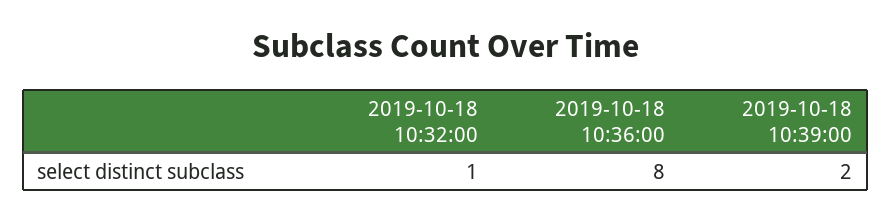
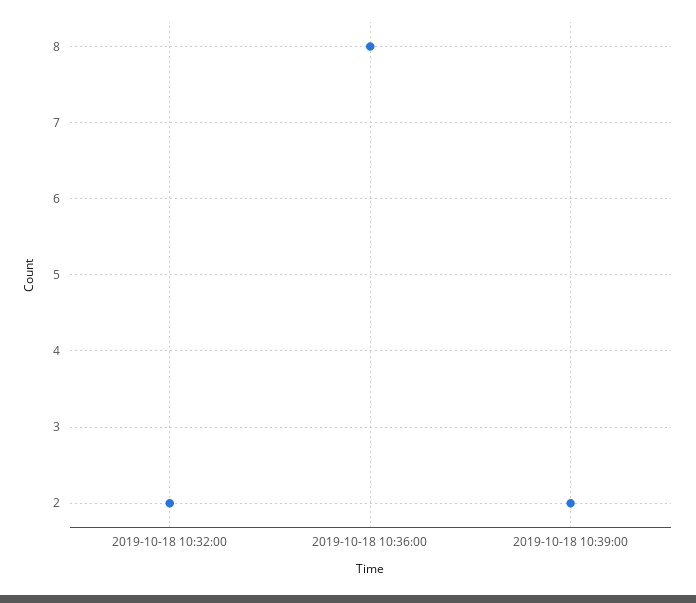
2019-10-18 10:32:00: 1 -> 2

